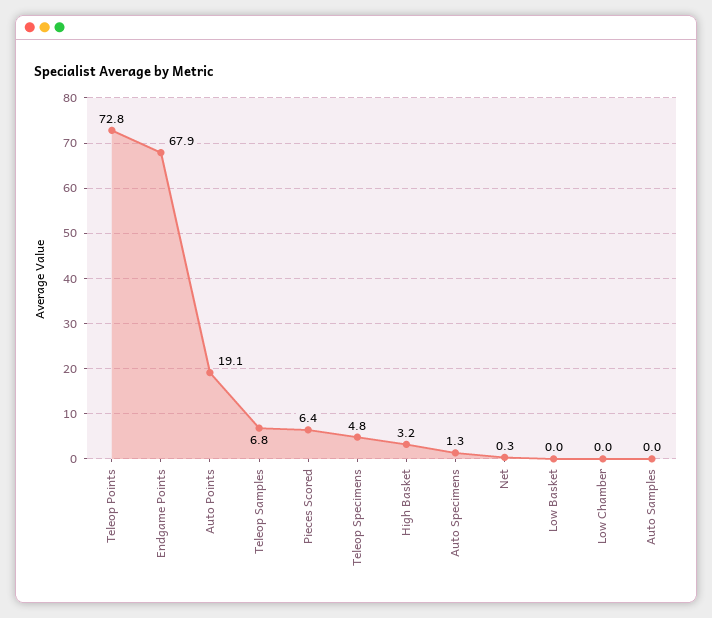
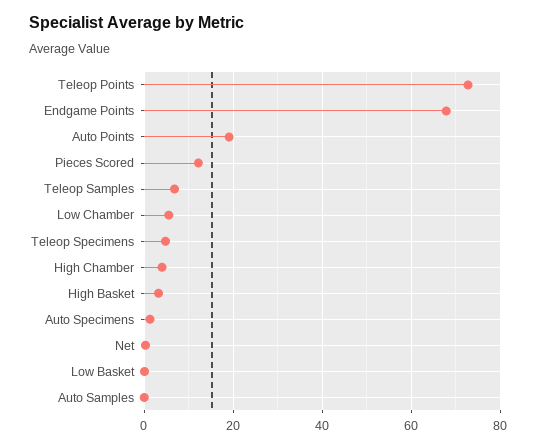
Pieces Scored: 6.4 -> 12
Low Chamber: 0 -> 6
High Chamber: none -> 4

